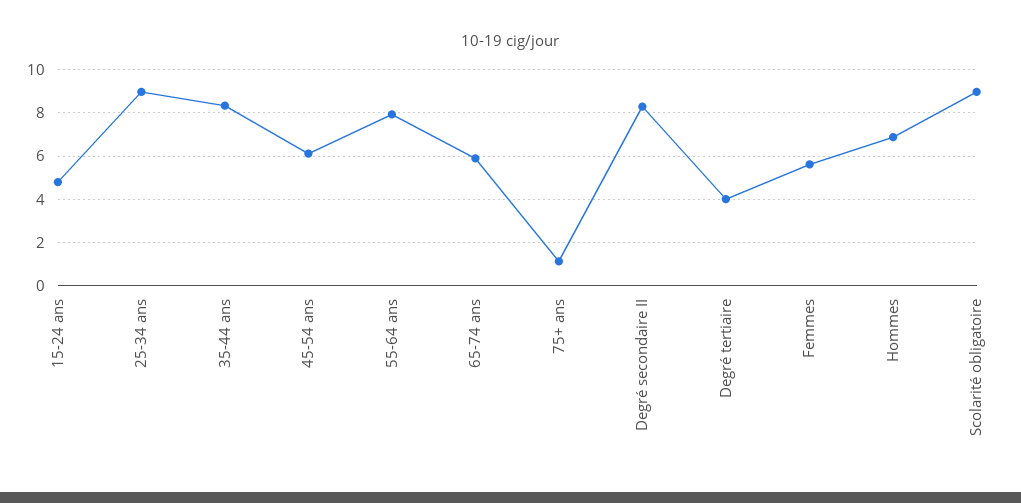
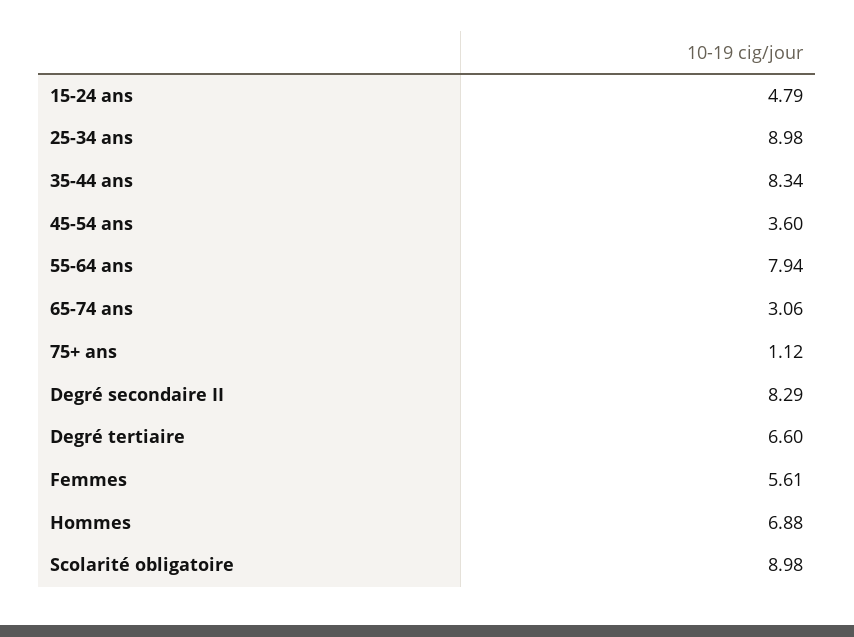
45-54 ans: 6 -> 3.6
65-74 ans: 6 -> 3.06
Degré tertiaire: 4 -> 6.6

